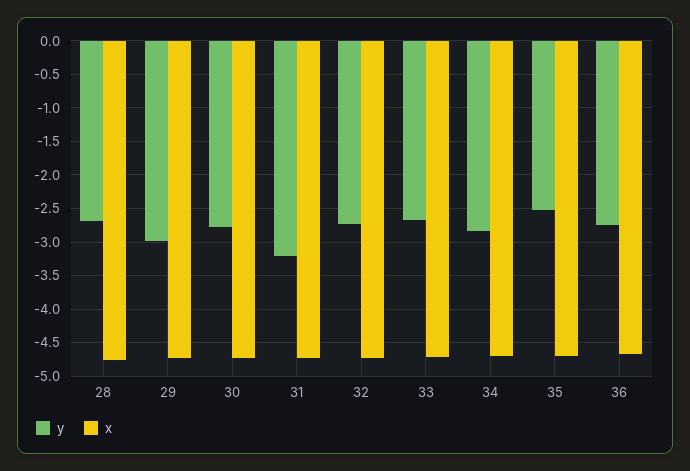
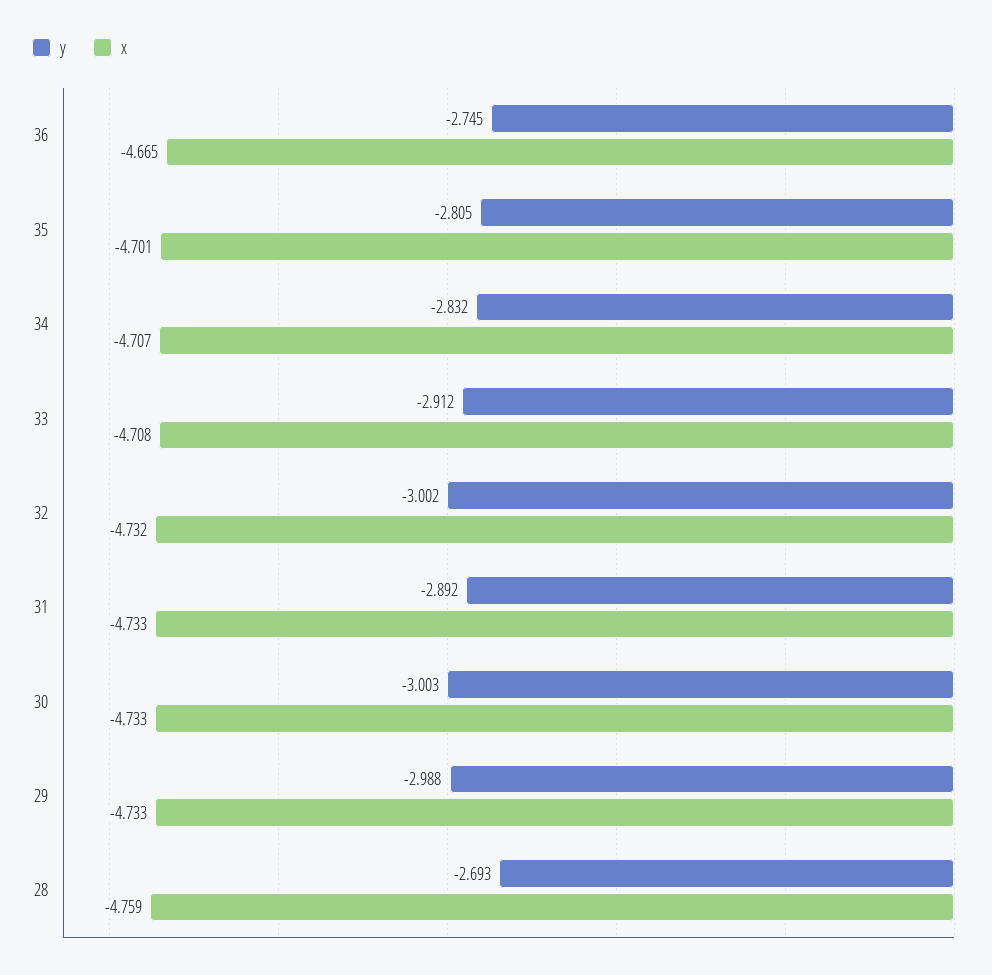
y, 30: -2.8 -> -3.003
y, 31: -3.2 -> -2.892
y, 32: -2.7 -> -3.002
y, 33: -2.7 -> -2.912
y, 35: -2.5 -> -2.805

